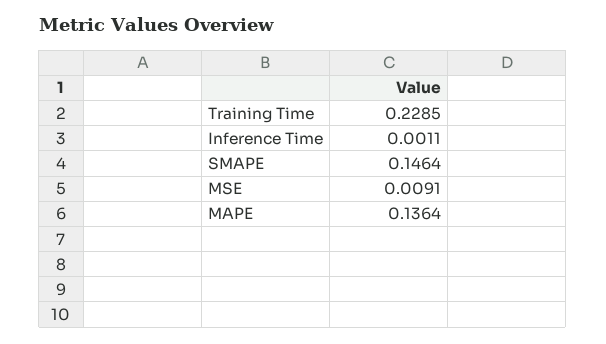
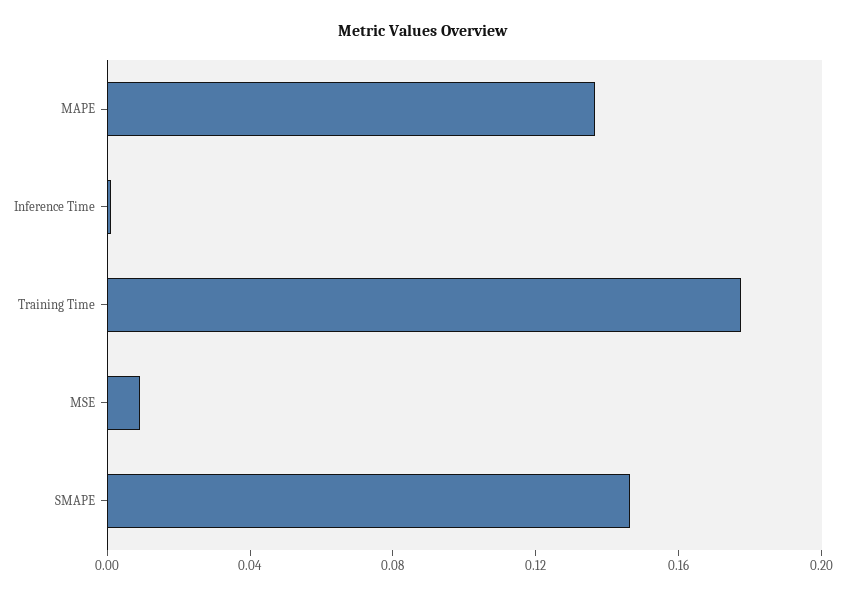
Training Time: 0.2285 -> 0.18

